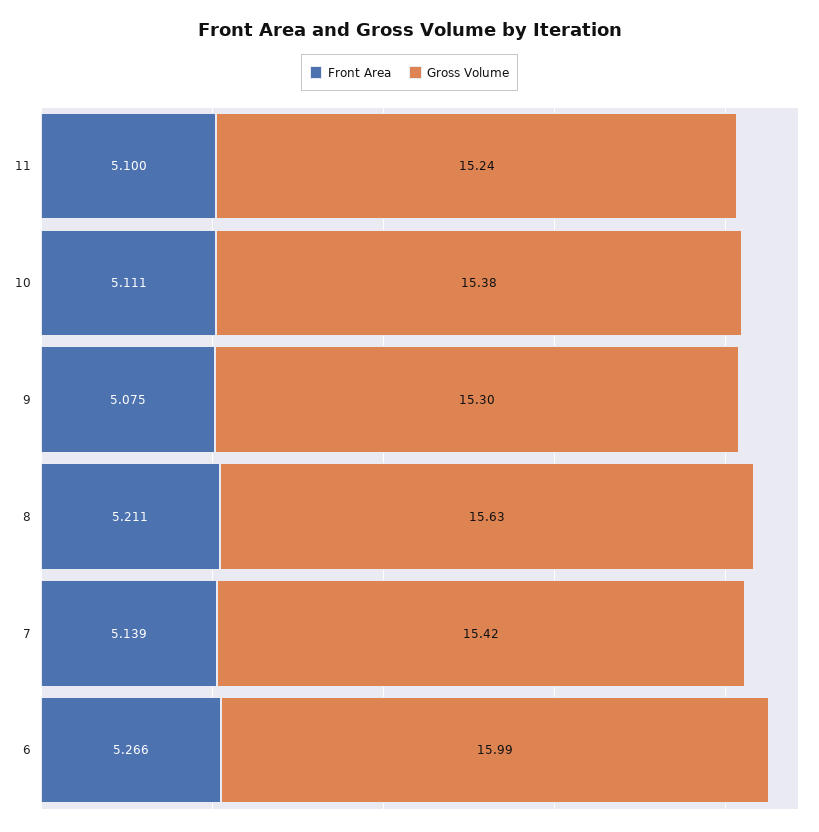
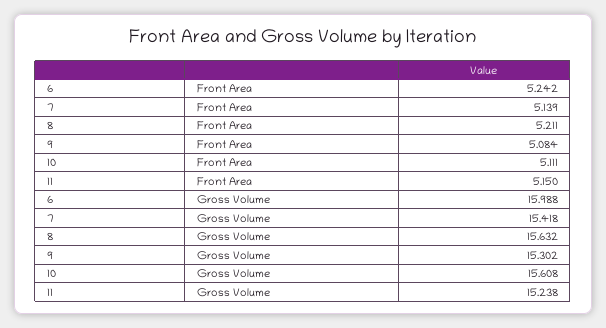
Front Area, 11: 5.1 -> 5.15
Gross Volume, 10: 15.38 -> 15.608
Front Area, 9: 5.075 -> 5.084
Front Area, 6: 5.266 -> 5.242

